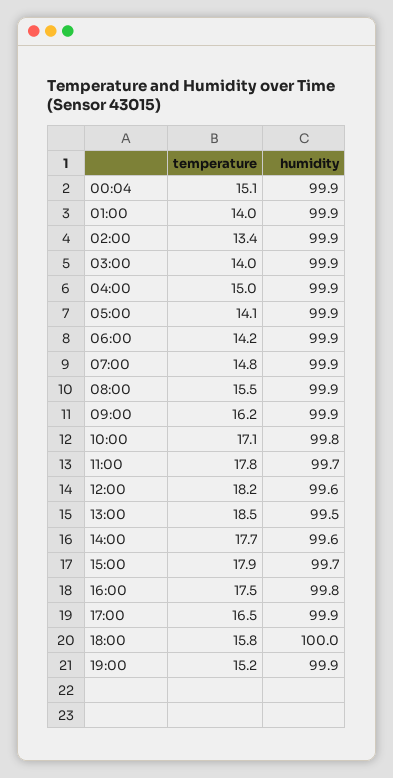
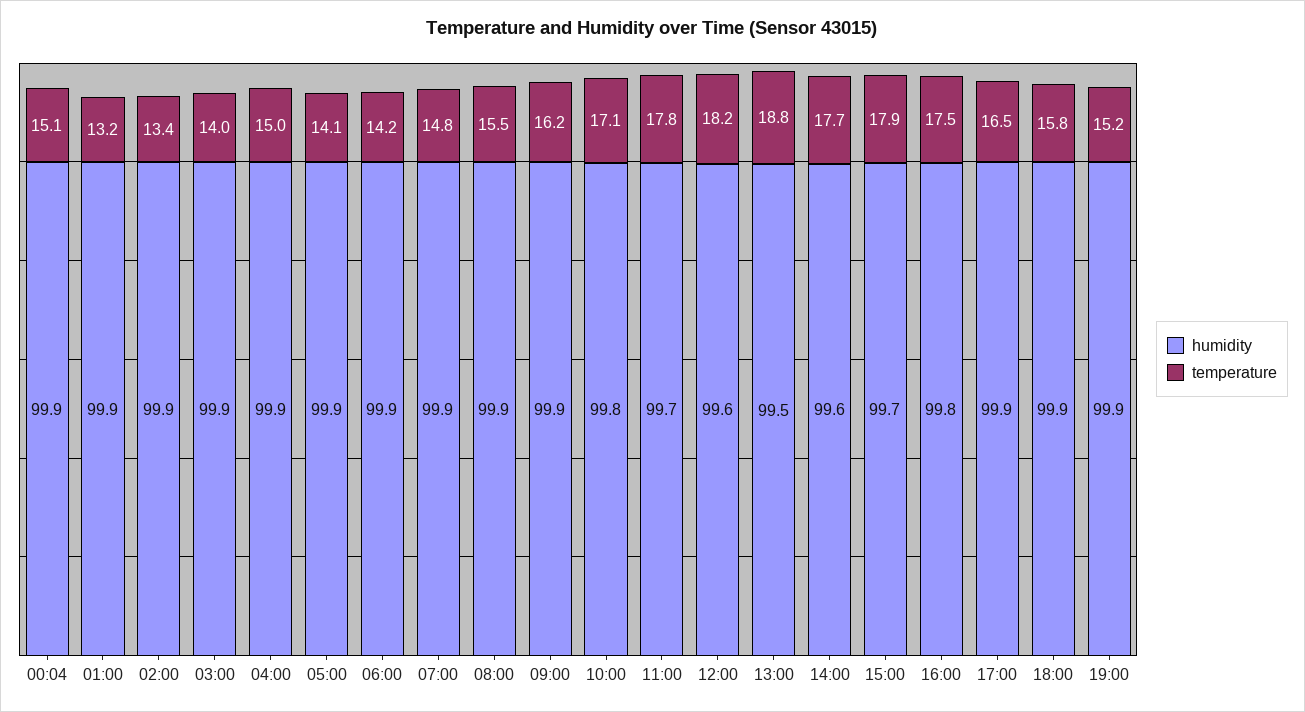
temperature, 01:00: 14 -> 13.2
temperature, 13:00: 18.5 -> 18.8
humidity, 18:00: 100 -> 99.9

